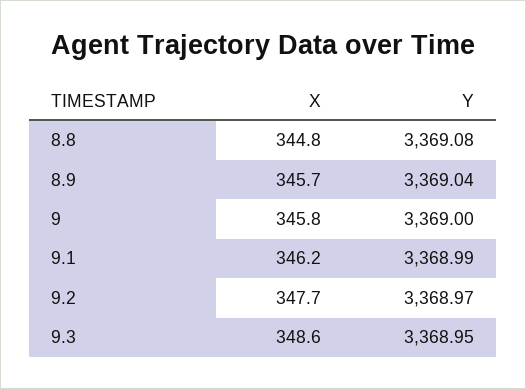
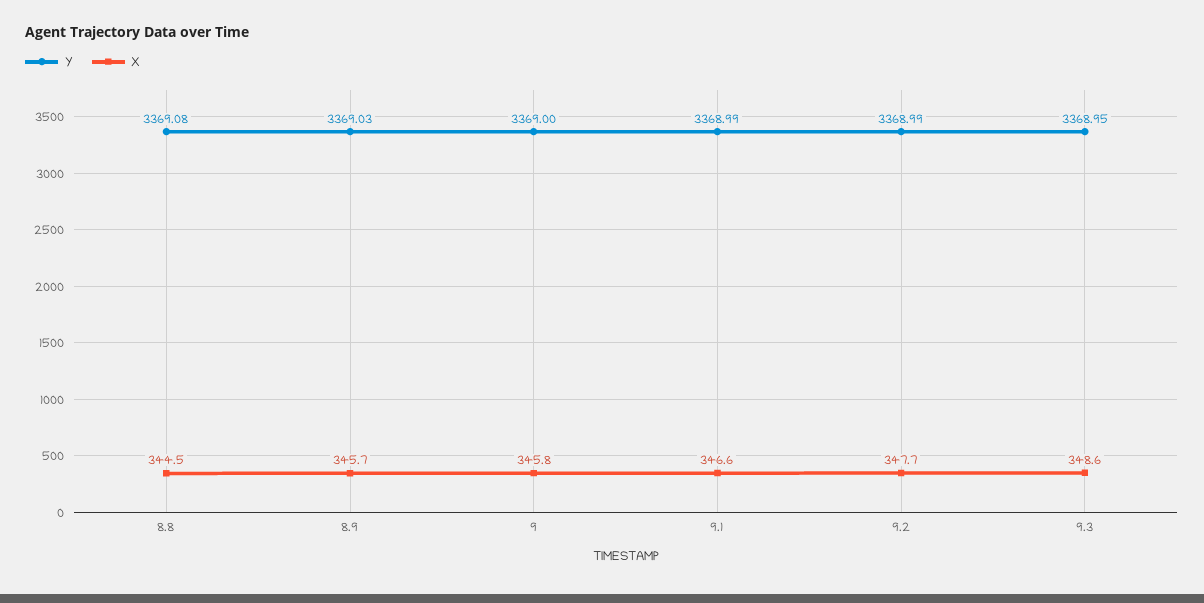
X, 8.8: 344.8 -> 344.5
Y, 8.9: 3369.04 -> 3369.03
X, 9.1: 346.2 -> 346.6
Y, 9.2: 3368.97 -> 3368.99

